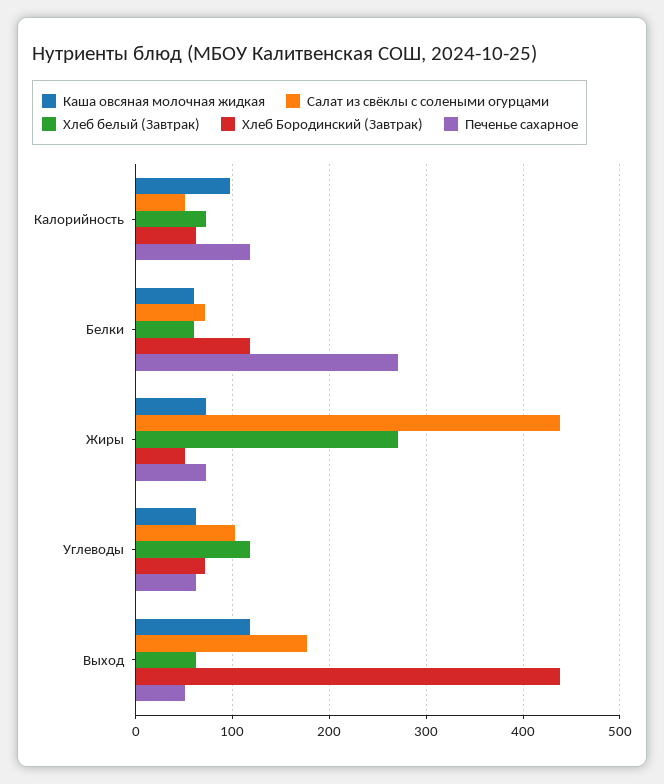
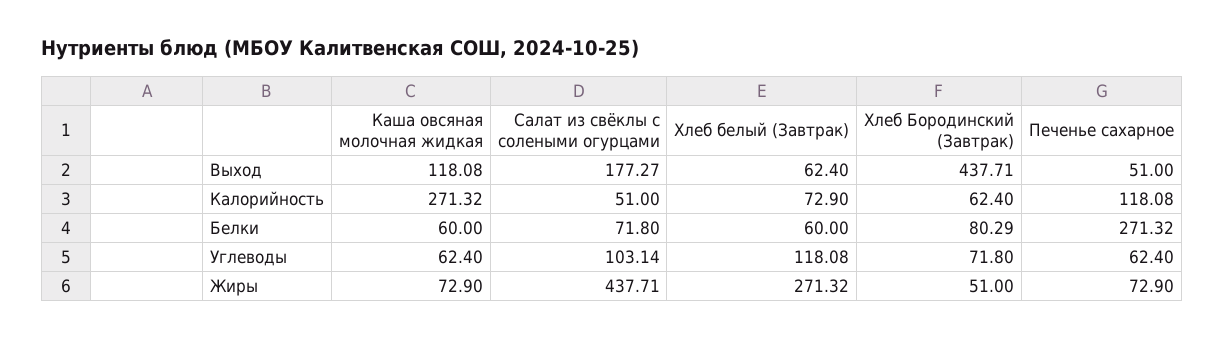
Каша овсяная молочная жидкая, Калорийность: 100 -> 271.32
Хлеб Бородинский (Завтрак), Белки: 120 -> 80.29

